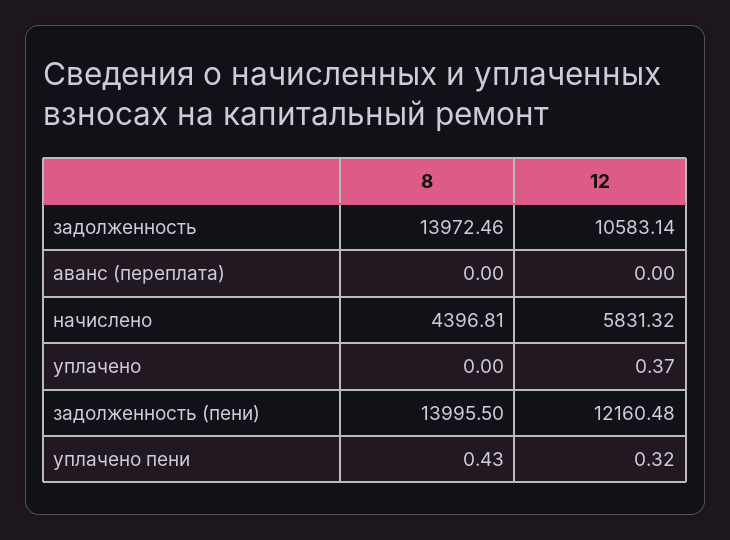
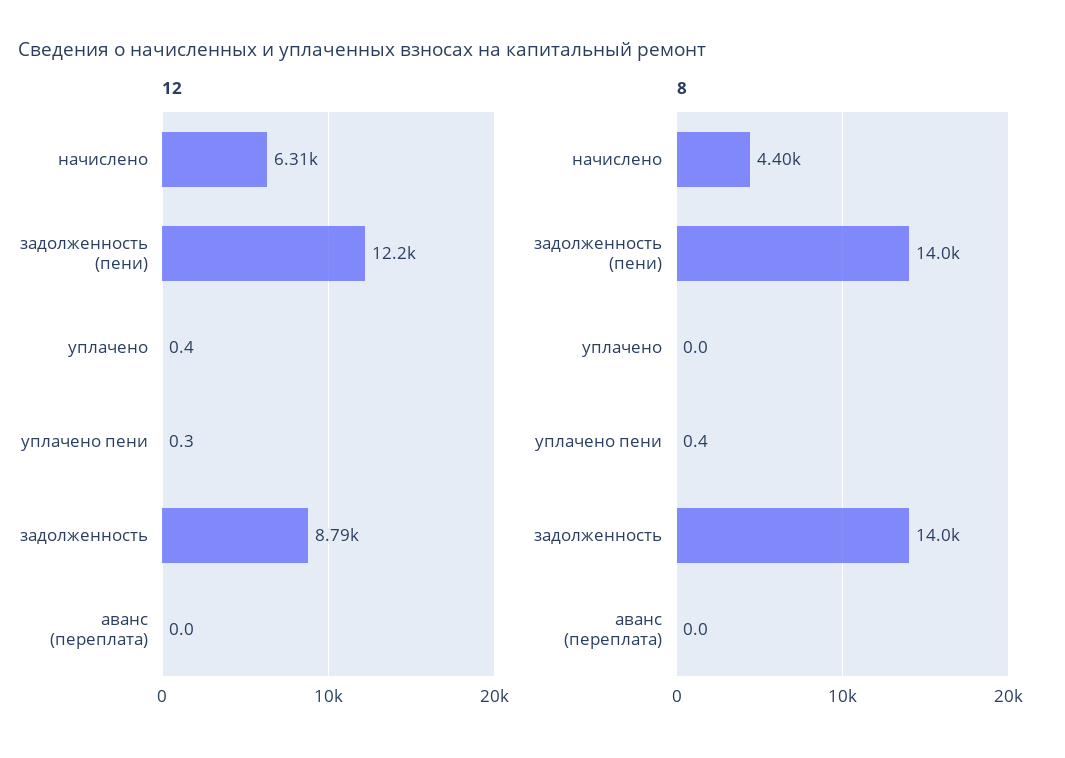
12, задолженность: 10583.14 -> 8790
12, начислено: 5831.32 -> 6310

